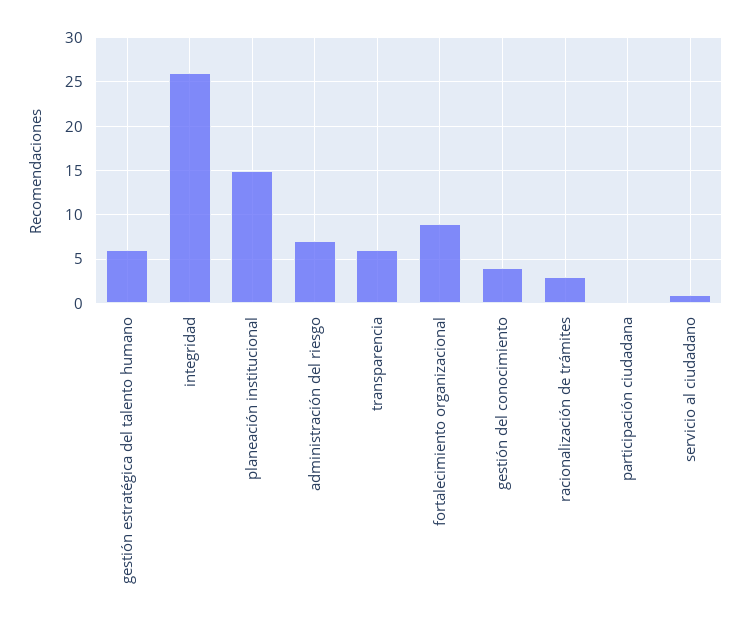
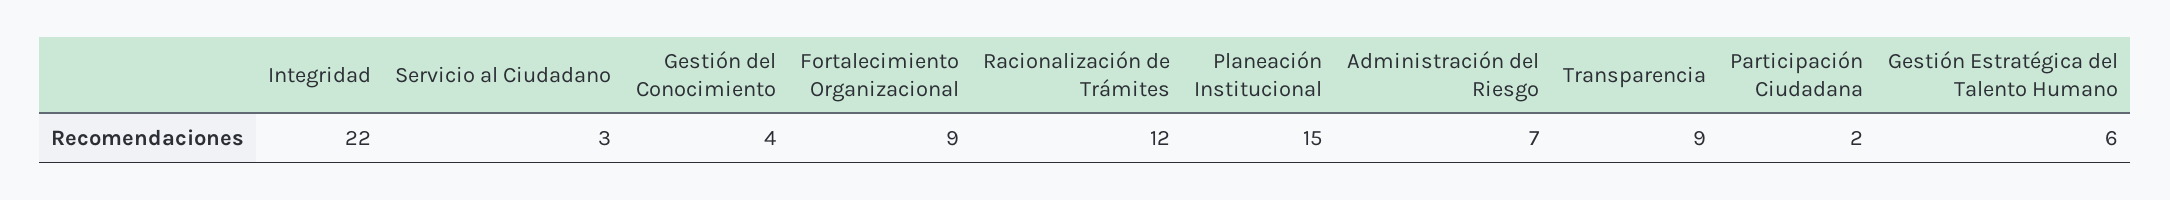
integridad: 26 -> 22
transparencia: 6 -> 9
racionalización de trámites: 3 -> 12
participación ciudadana: 0 -> 2
servicio al ciudadano: 1 -> 3

